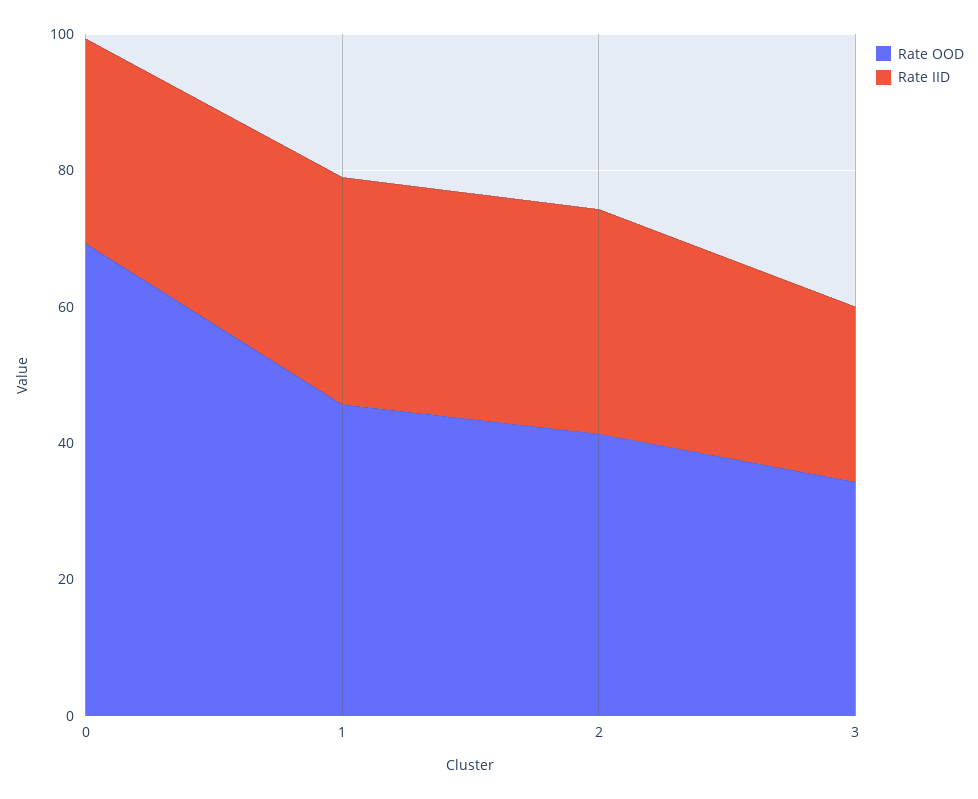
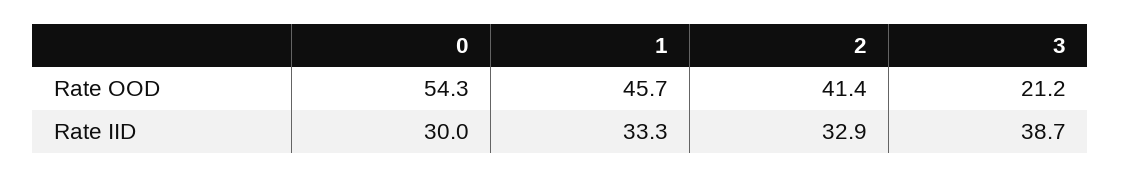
Rate OOD, 0: 70 -> 54.3
Rate OOD, 3: 35 -> 21.2
Rate IID, 3: 25 -> 38.7

